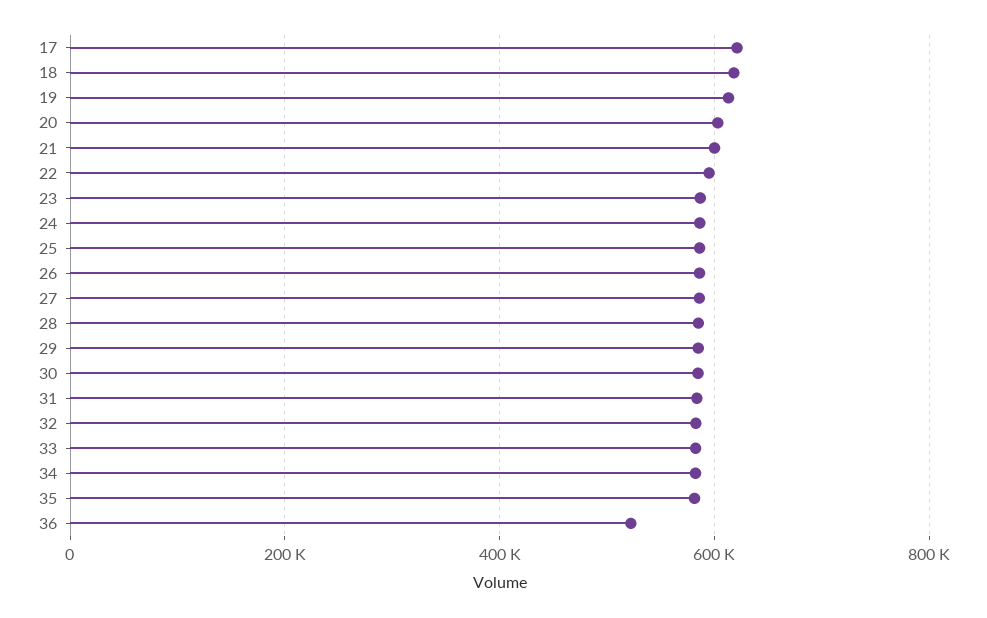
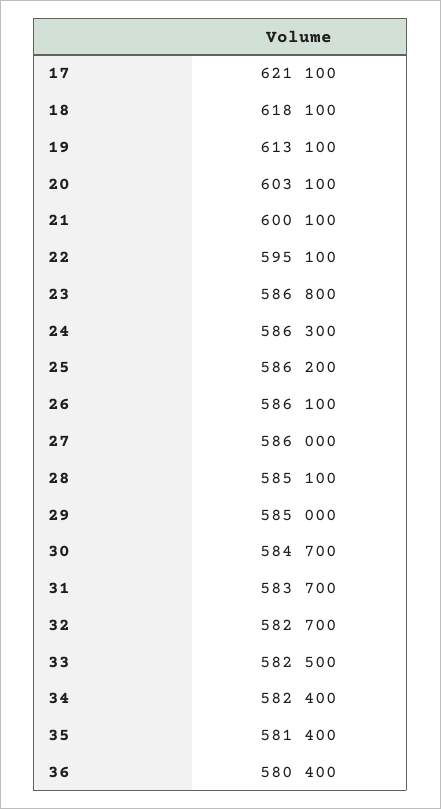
36: 520000 -> 580400

